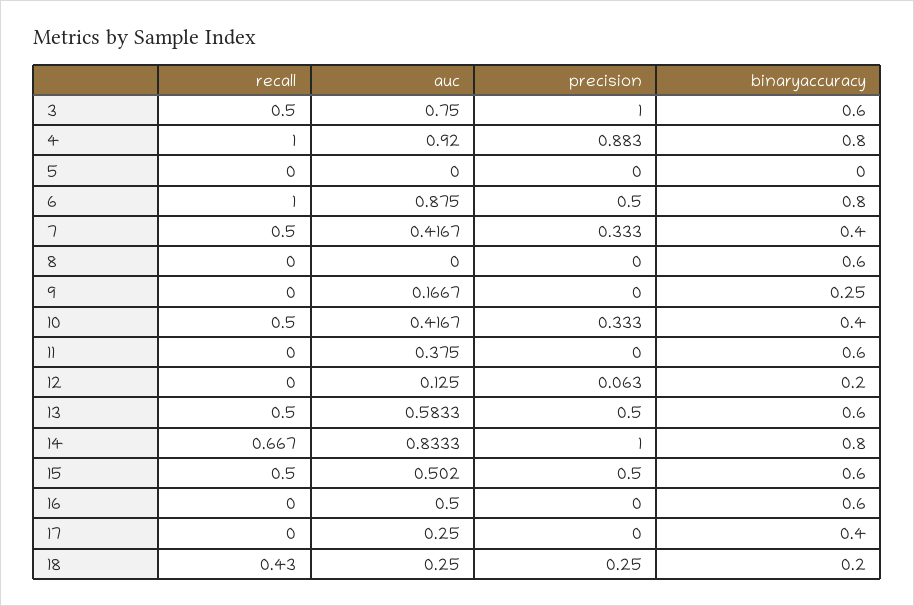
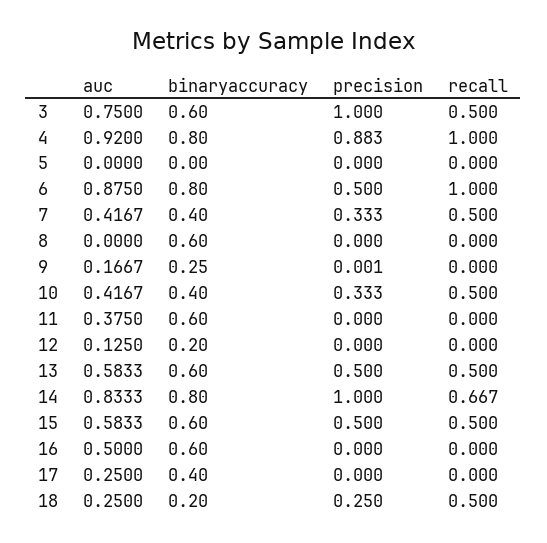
precision, 9: 0 -> 0.001
precision, 12: 0.063 -> 0
auc, 15: 0.502 -> 0.5833
recall, 18: 0.43 -> 0.5

